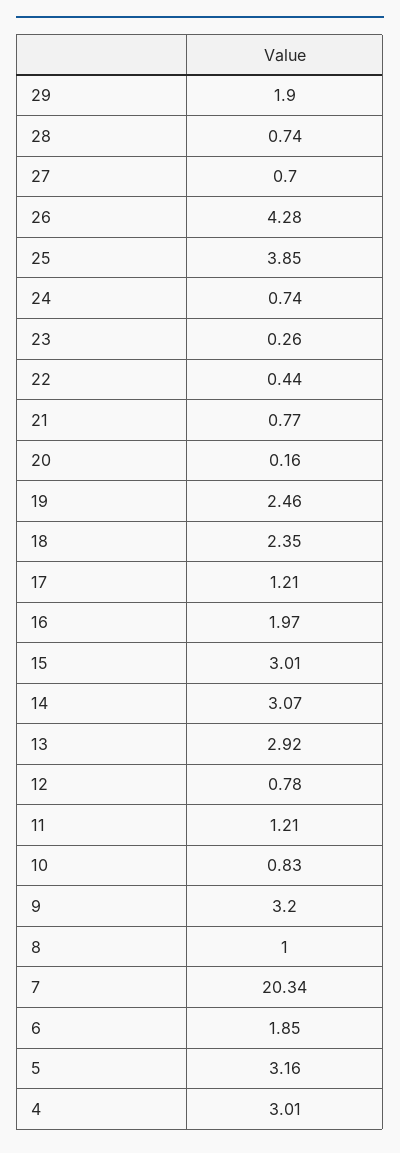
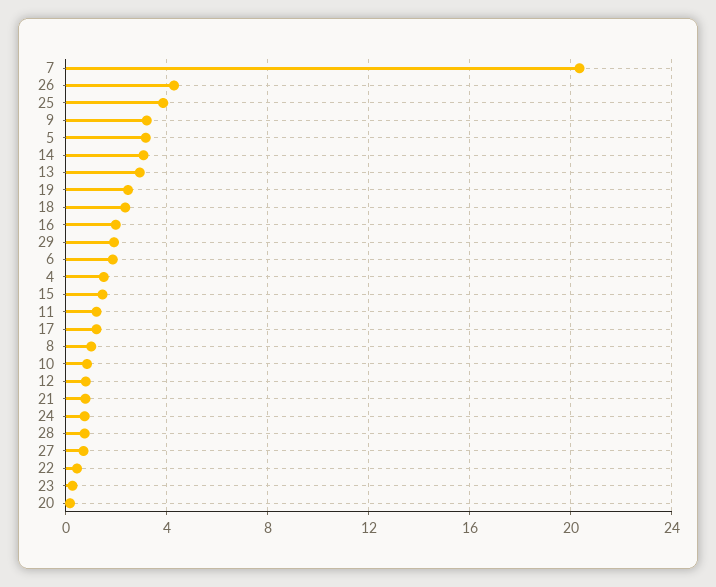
15: 3.01 -> 1.5
4: 3.01 -> 1.5

